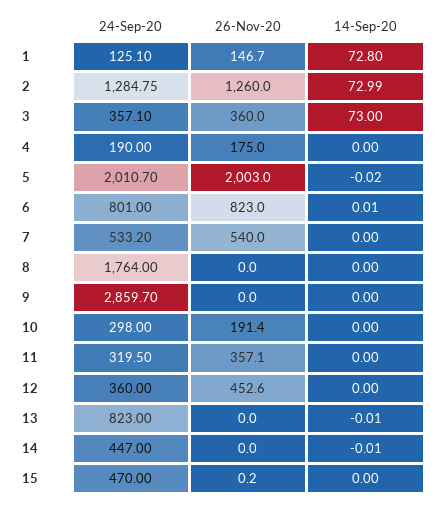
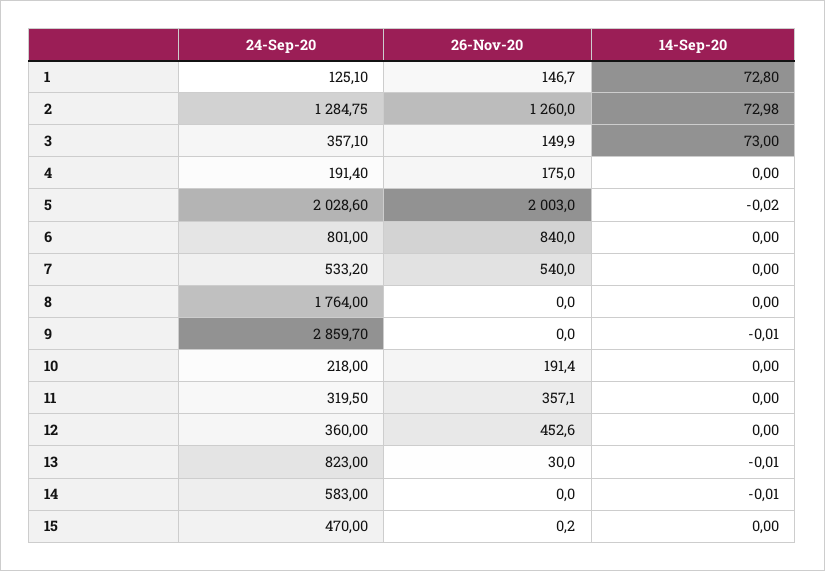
14-Sep-20, 2: 72.99 -> 72.98
26-Nov-20, 3: 360 -> 149.9
24-Sep-20, 4: 190 -> 191.4
24-Sep-20, 5: 2010.7 -> 2028.6
26-Nov-20, 6: 823 -> 840
14-Sep-20, 6: 0.01 -> 0
14-Sep-20, 9: 0 -> -0.01
24-Sep-20, 10: 298 -> 218
26-Nov-20, 13: 0 -> 30
24-Sep-20, 14: 447 -> 583

